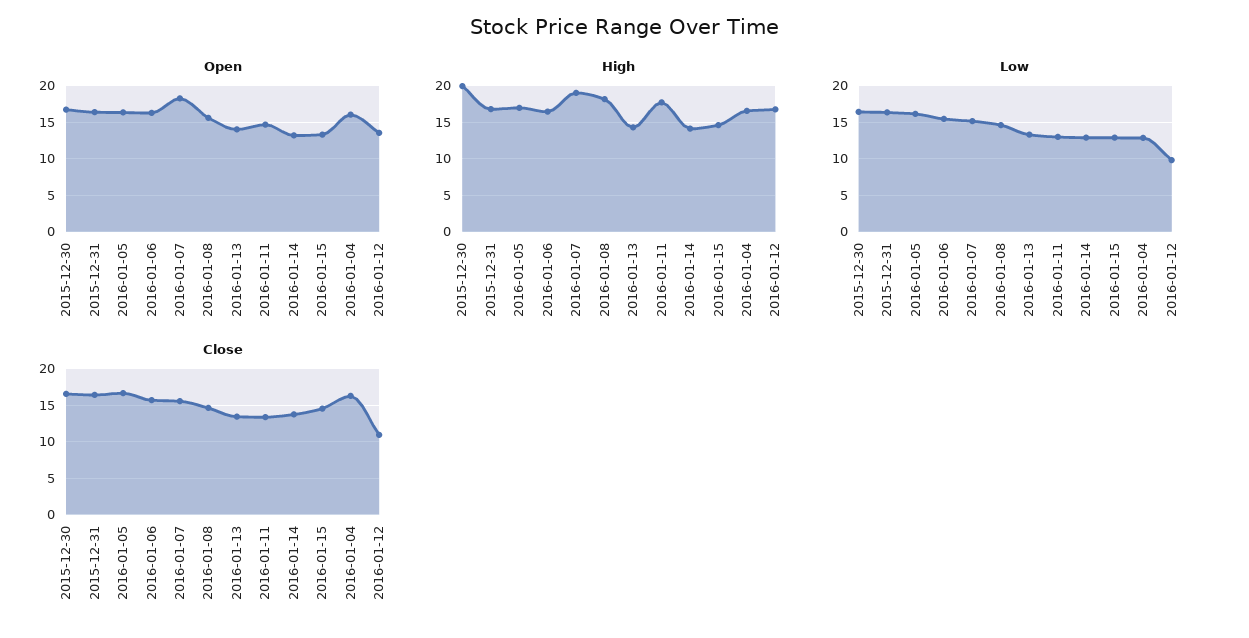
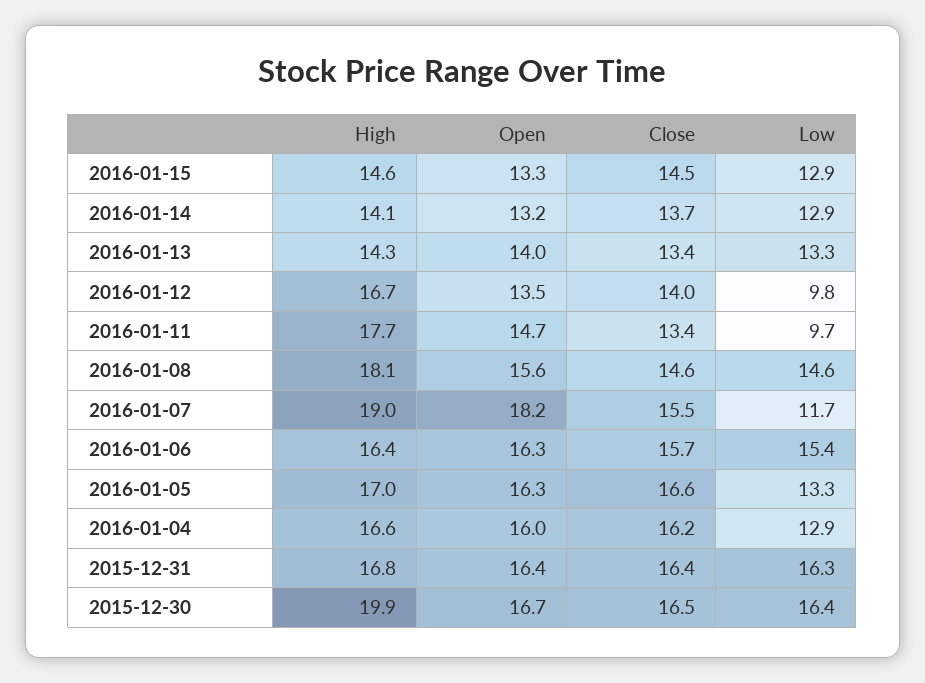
Low, 2016-01-05: 16 -> 13.3
Low, 2016-01-07: 15 -> 11.7
Low, 2016-01-11: 13 -> 9.7
Close, 2016-01-12: 11 -> 14

